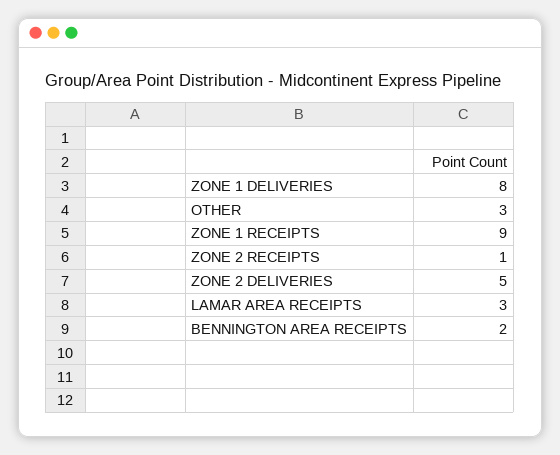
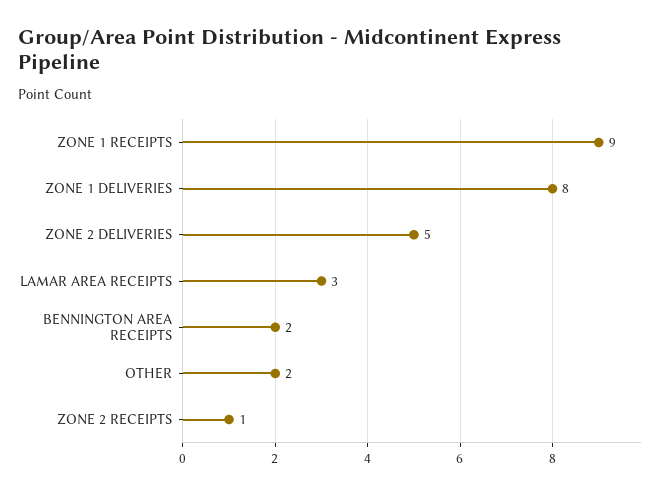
OTHER: 3 -> 2

